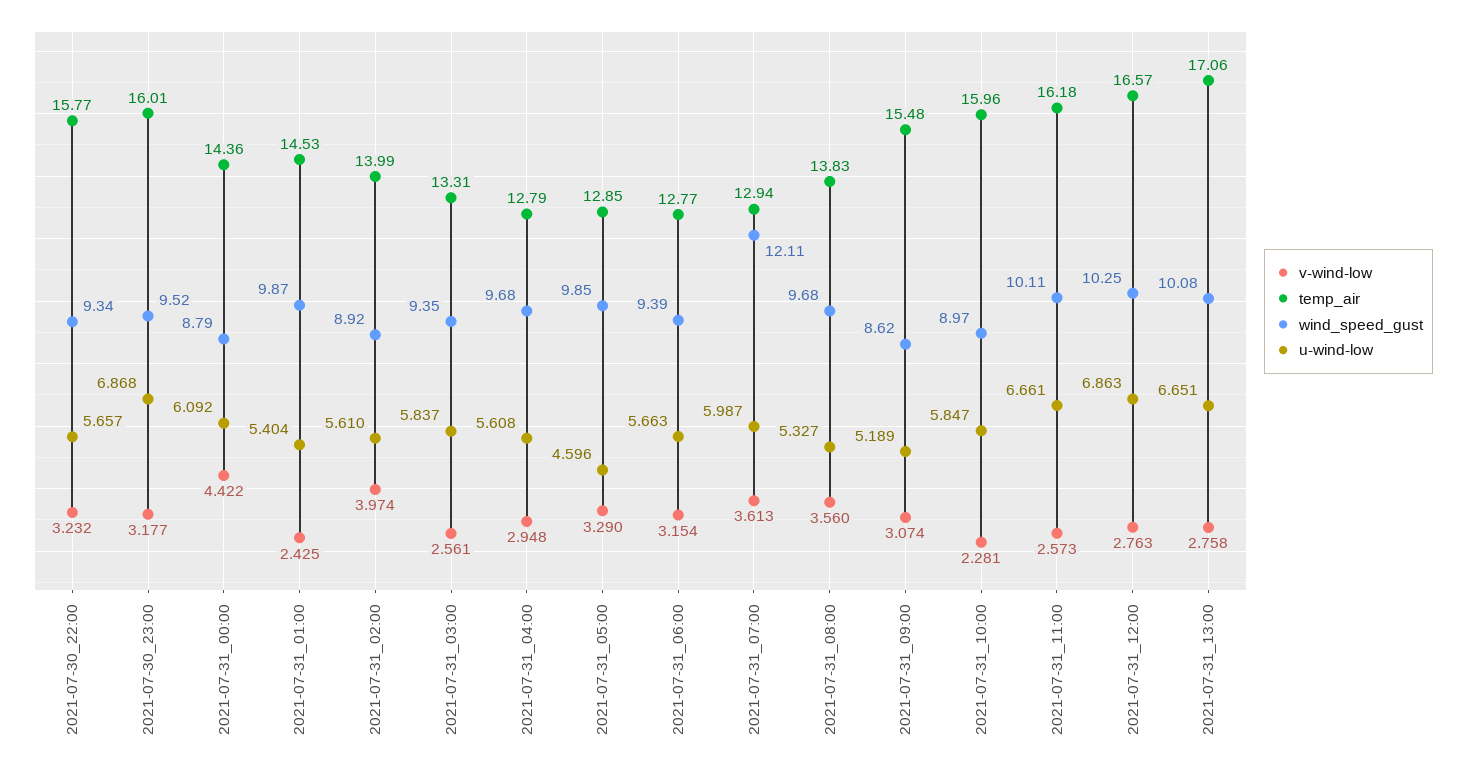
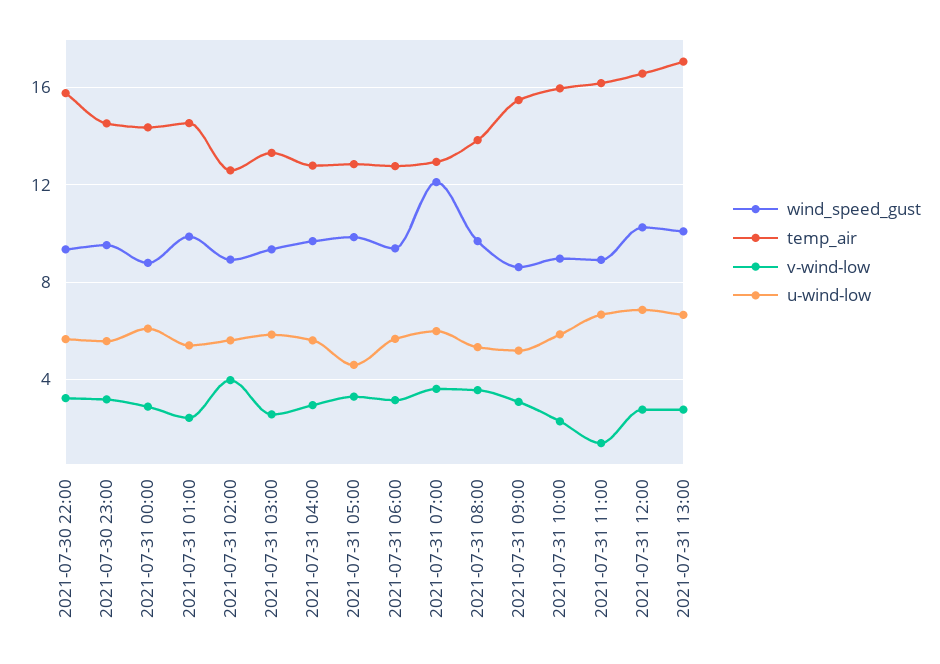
temp_air, 2021-07-30_23:00: 16.01 -> 14.5
u-wind-low, 2021-07-30_23:00: 6.868 -> 5.5
v-wind-low, 2021-07-31_00:00: 4.422 -> 3
temp_air, 2021-07-31_02:00: 13.99 -> 12.5
v-wind-low, 2021-07-31_11:00: 2.573 -> 1.5
wind_speed_gust, 2021-07-31_11:00: 10.11 -> 9

